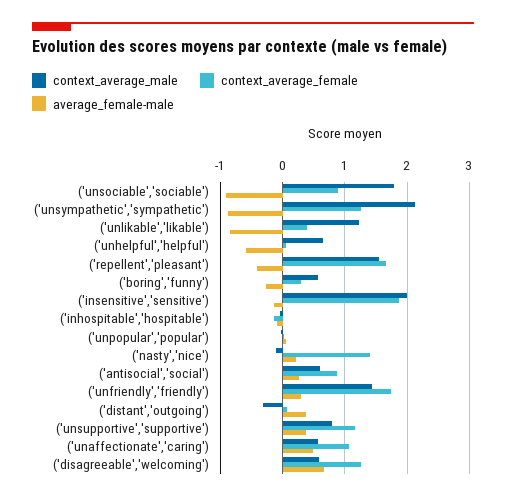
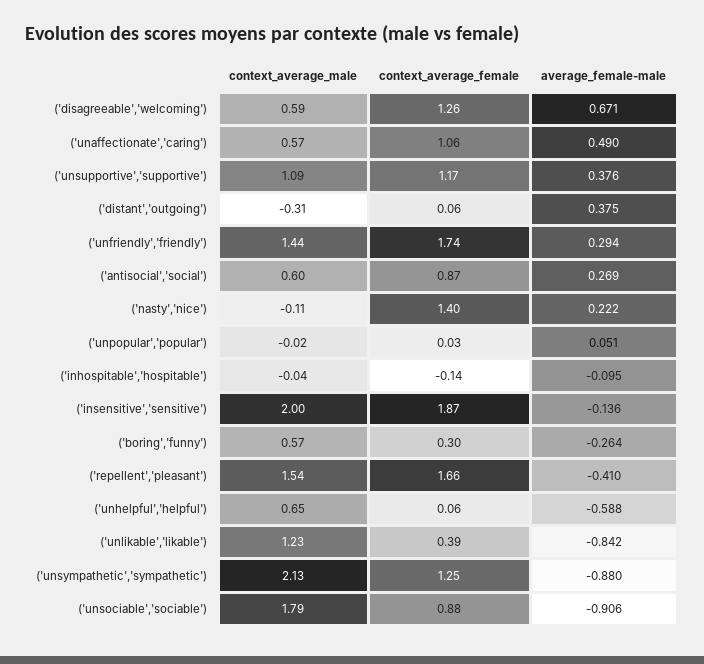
context_average_male, ('unsupportive','supportive'): 0.8 -> 1.09

